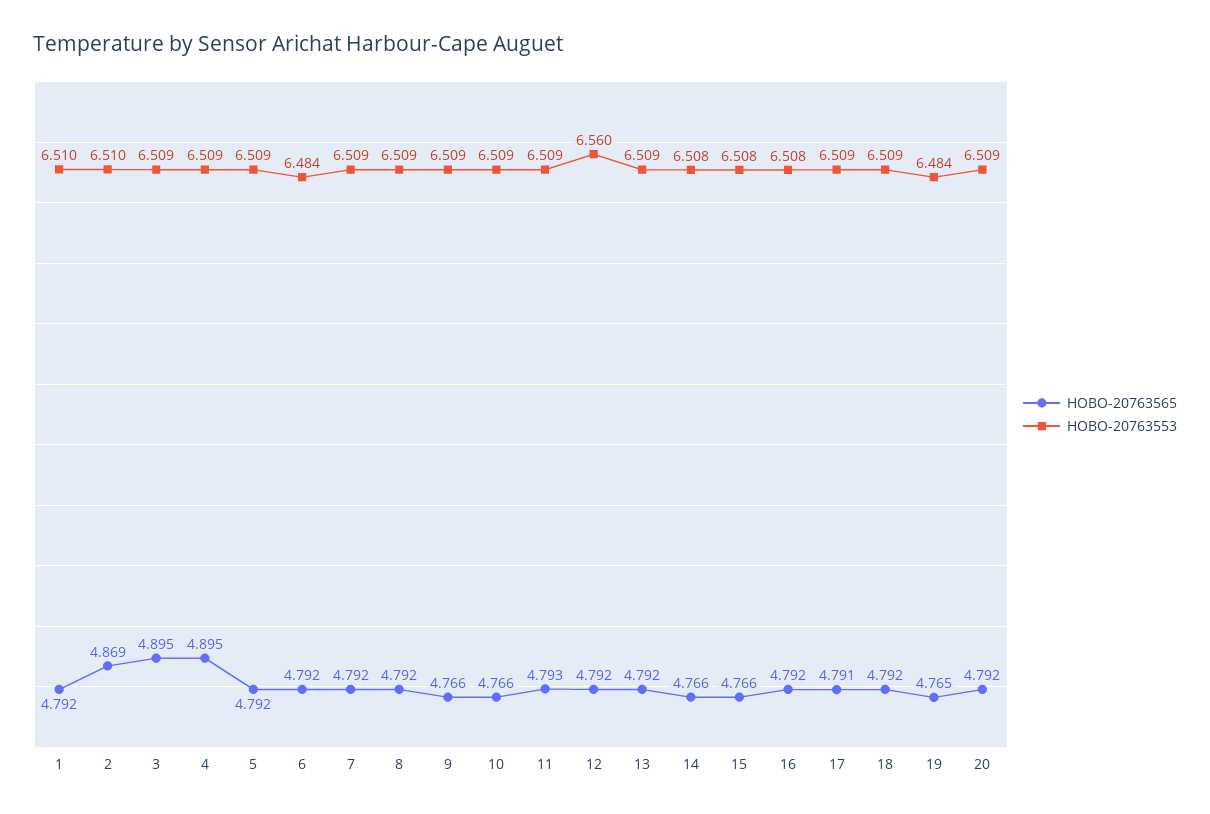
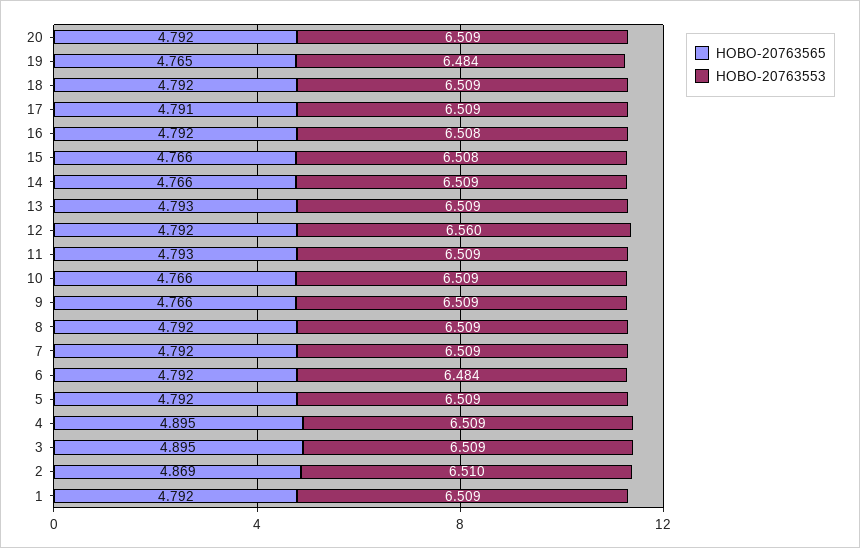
HOBO-20763553, 1: 6.51 -> 6.509
HOBO-20763565, 13: 4.792 -> 4.793
HOBO-20763553, 14: 6.508 -> 6.509

